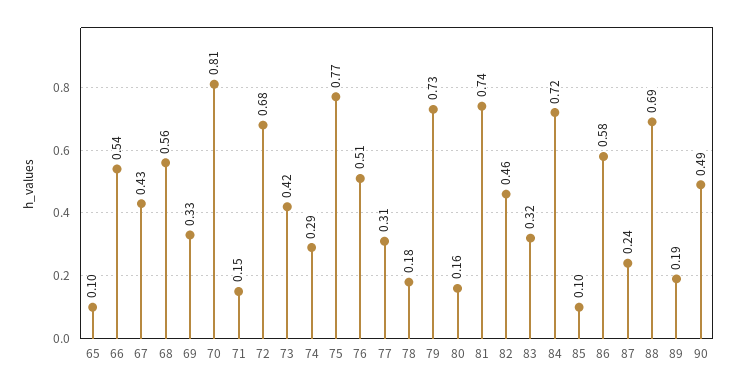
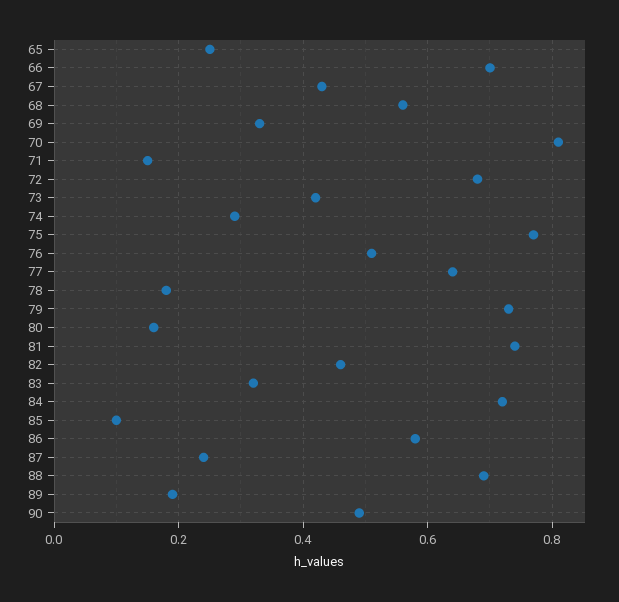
65: 0.1 -> 0.25
66: 0.54 -> 0.7
77: 0.31 -> 0.65

